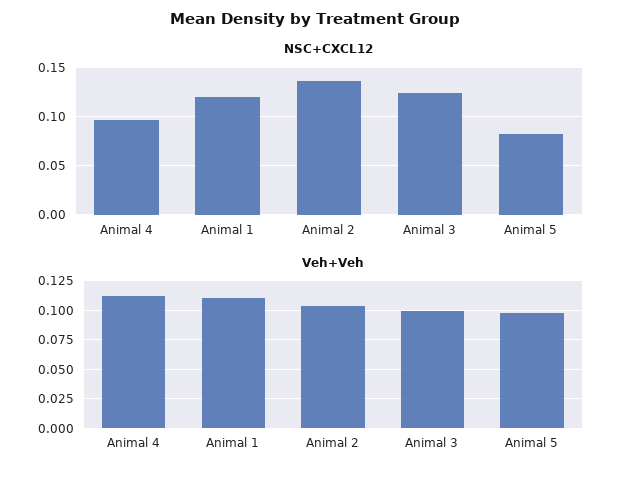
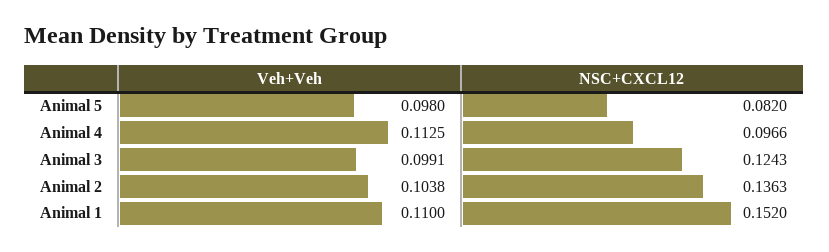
NSC+CXCL12, Animal 1: 0.12 -> 0.152

